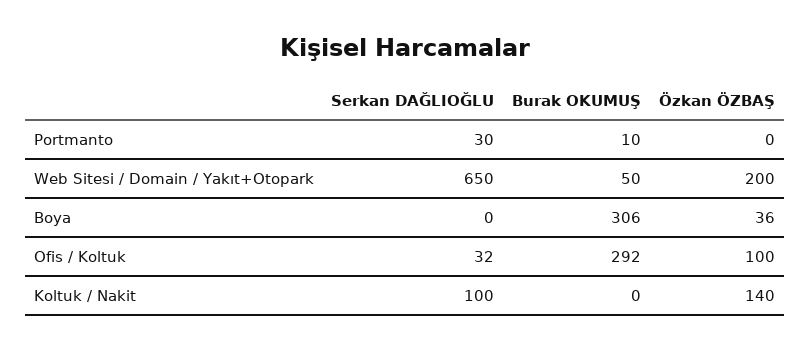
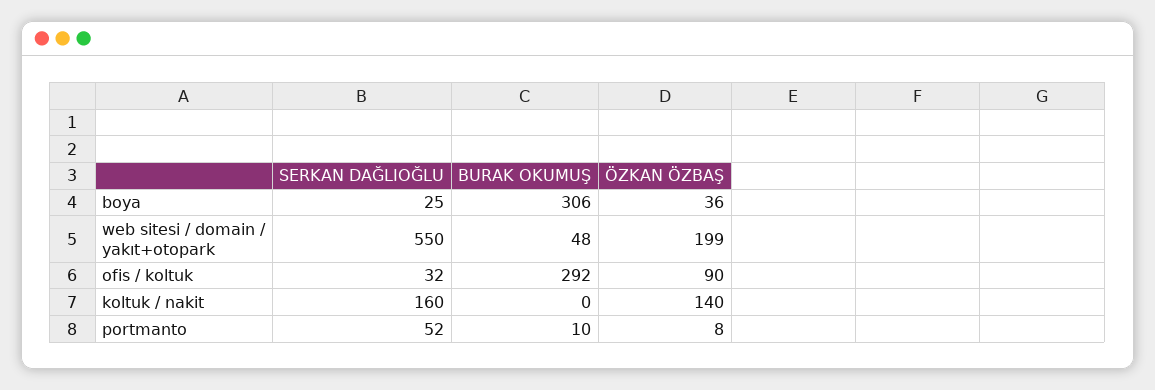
Serkan DAĞLIOĞLU, Portmanto: 30 -> 52
Özkan ÖZBAŞ, Portmanto: 0 -> 8
Serkan DAĞLIOĞLU, Web Sitesi / Domain / Yakıt+Otopark: 650 -> 550
Burak OKUMUŞ, Web Sitesi / Domain / Yakıt+Otopark: 50 -> 48
Özkan ÖZBAŞ, Web Sitesi / Domain / Yakıt+Otopark: 200 -> 199
Serkan DAĞLIOĞLU, Boya: 0 -> 25
Özkan ÖZBAŞ, Ofis / Koltuk: 100 -> 90
Serkan DAĞLIOĞLU, Koltuk / Nakit: 100 -> 160

